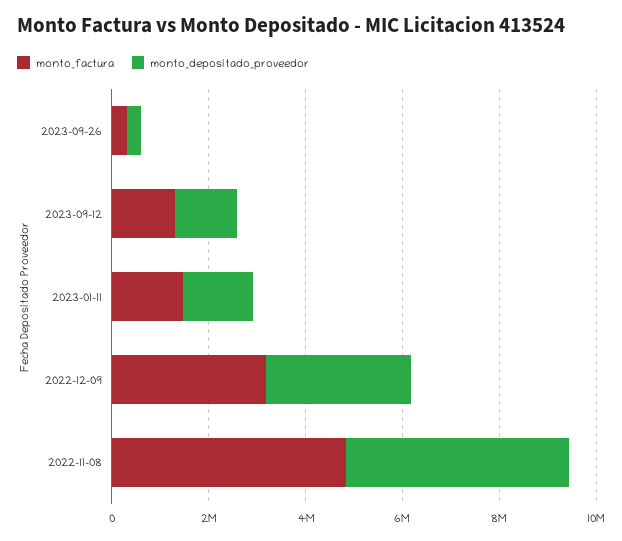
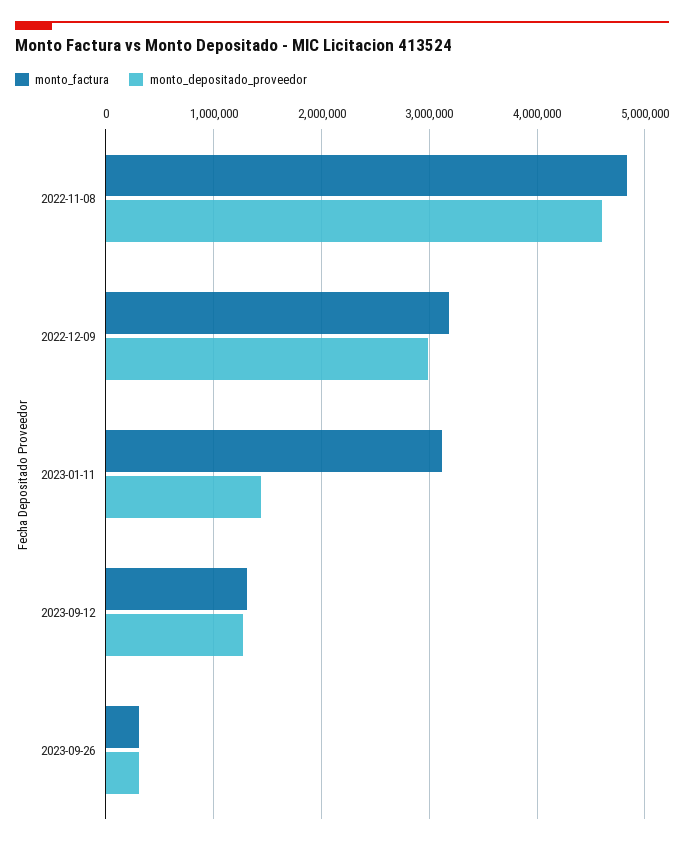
monto_factura, 2023-01-11: 1500000 -> 3100000

